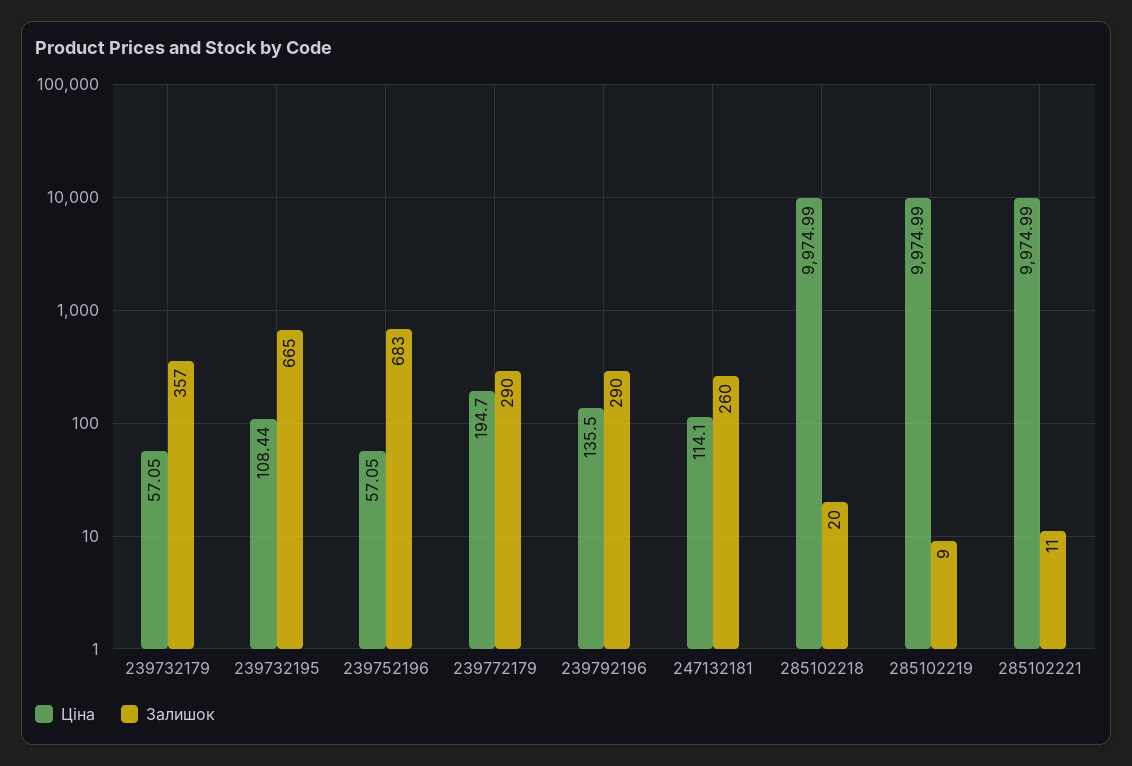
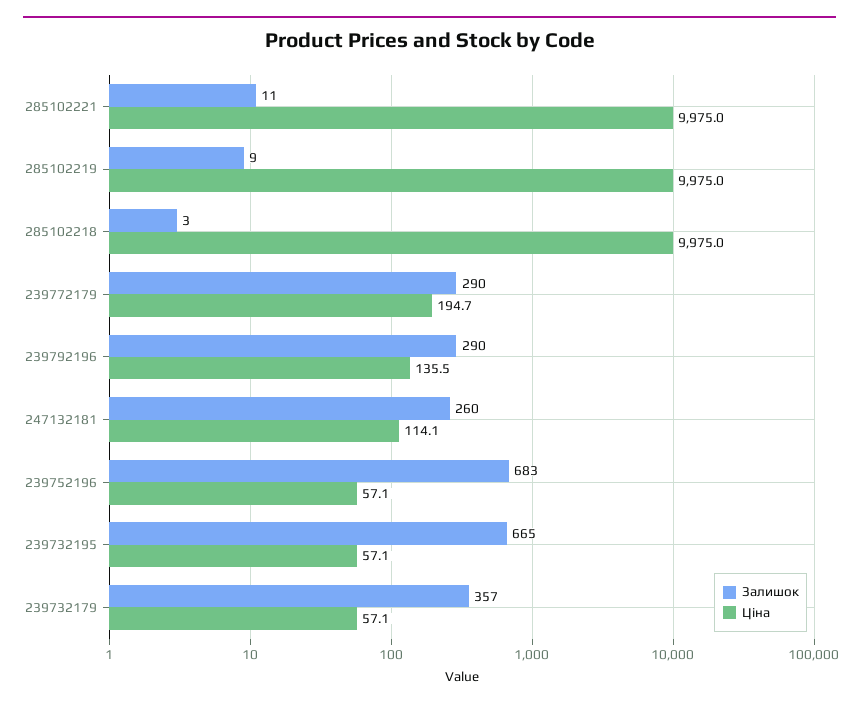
Ціна, 239732195: 108.44 -> 57.1
Залишок, 285102218: 20 -> 3

